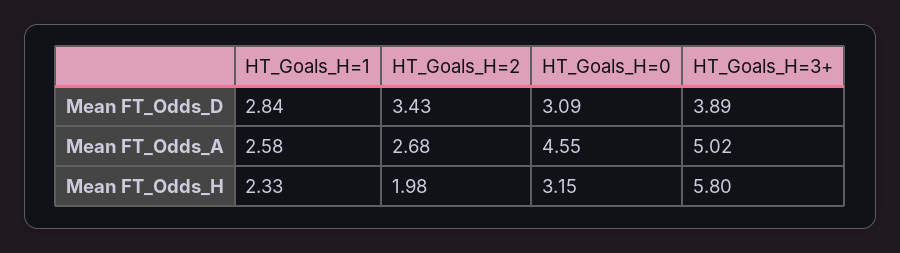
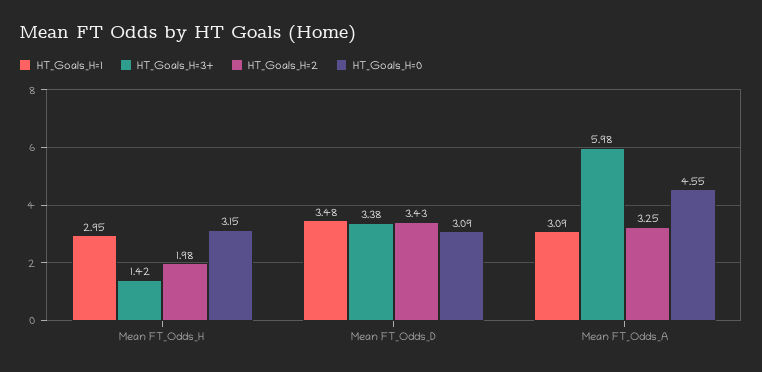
HT_Goals_H=1, Mean FT_Odds_D: 2.84 -> 3.48
HT_Goals_H=3+, Mean FT_Odds_D: 3.89 -> 3.38
HT_Goals_H=1, Mean FT_Odds_A: 2.58 -> 3.09
HT_Goals_H=2, Mean FT_Odds_A: 2.68 -> 3.25
HT_Goals_H=3+, Mean FT_Odds_A: 5.02 -> 5.98
HT_Goals_H=1, Mean FT_Odds_H: 2.33 -> 2.95
HT_Goals_H=3+, Mean FT_Odds_H: 5.8 -> 1.42

